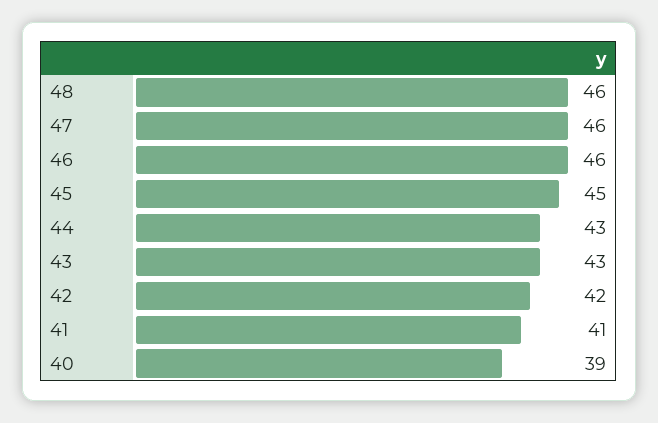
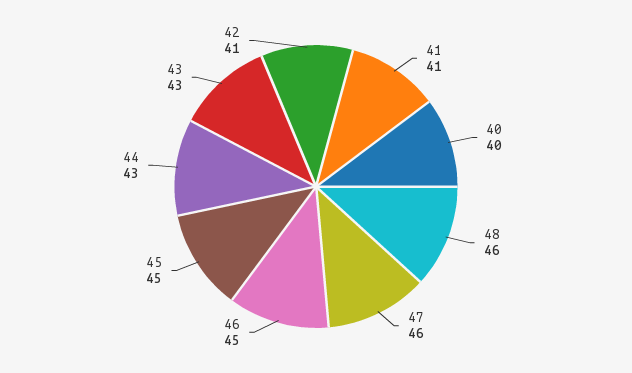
46: 46 -> 45
42: 42 -> 41
40: 39 -> 40

